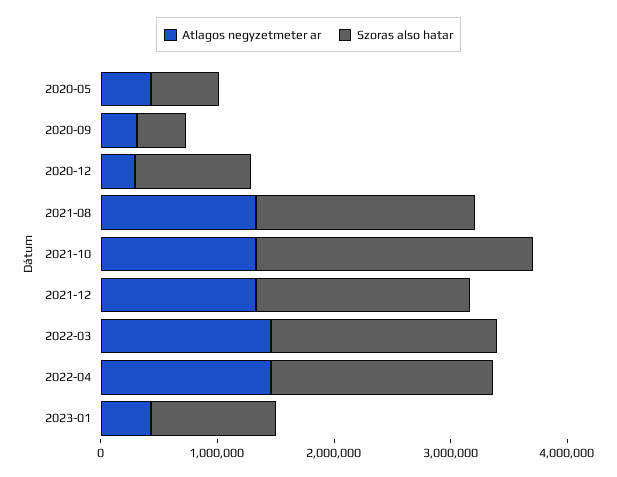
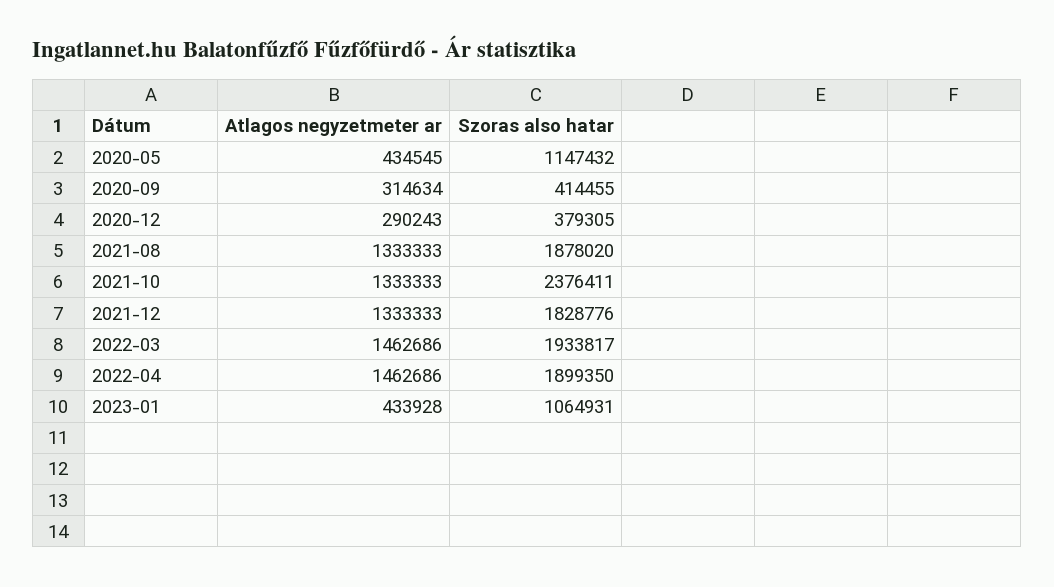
Szoras also hatar, 2020-05: 600000 -> 1147432
Szoras also hatar, 2020-12: 1000000 -> 379305

